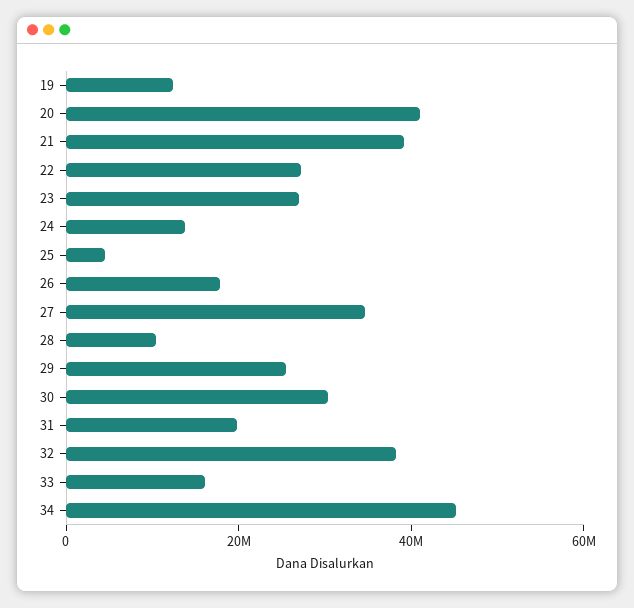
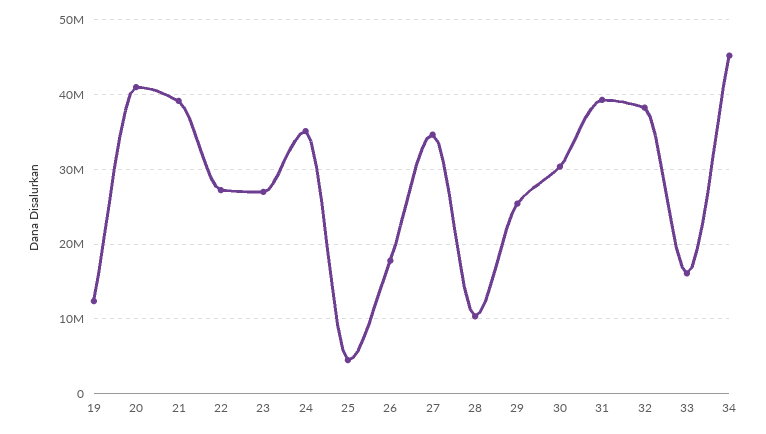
24: 15000000 -> 35000000
31: 20000000 -> 39000000

